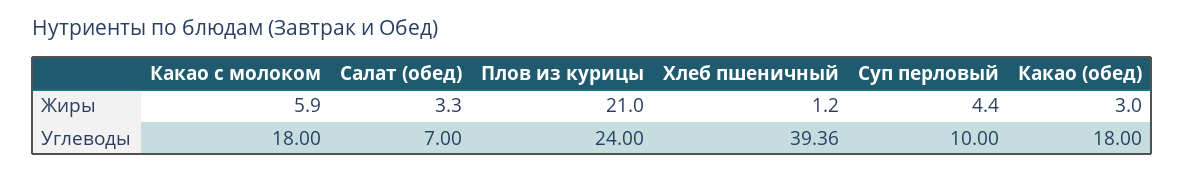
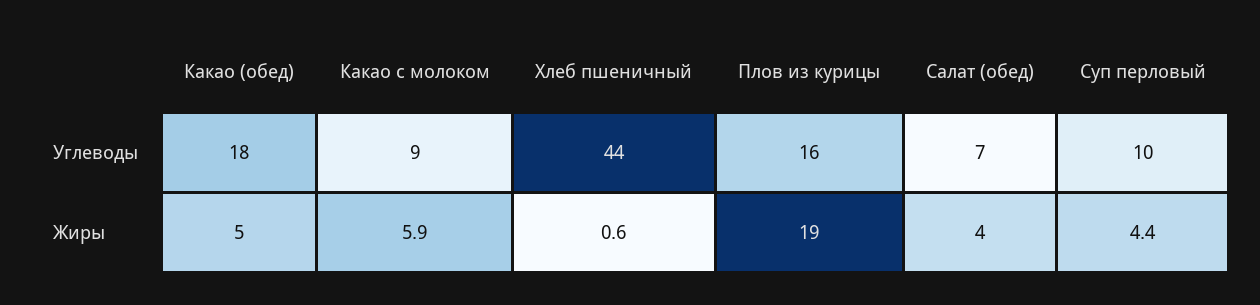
Салат (обед), Жиры: 3.3 -> 4
Плов из курицы, Жиры: 21 -> 19
Хлеб пшеничный, Жиры: 1.2 -> 0.6
Какао (обед), Жиры: 3 -> 5
Какао с молоком, Углеводы: 18 -> 9
Плов из курицы, Углеводы: 24 -> 16
Хлеб пшеничный, Углеводы: 39.36 -> 44

